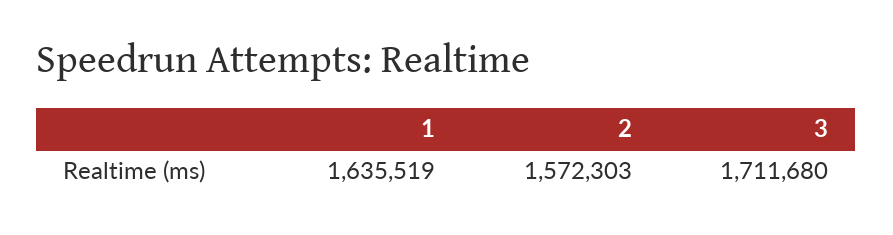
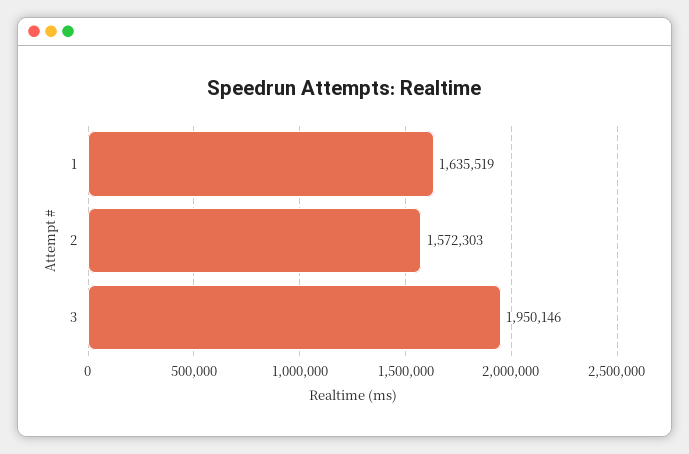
3: 1711680 -> 1950146

